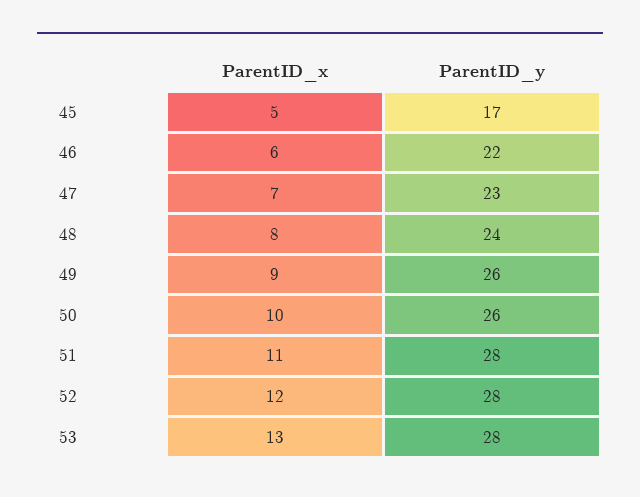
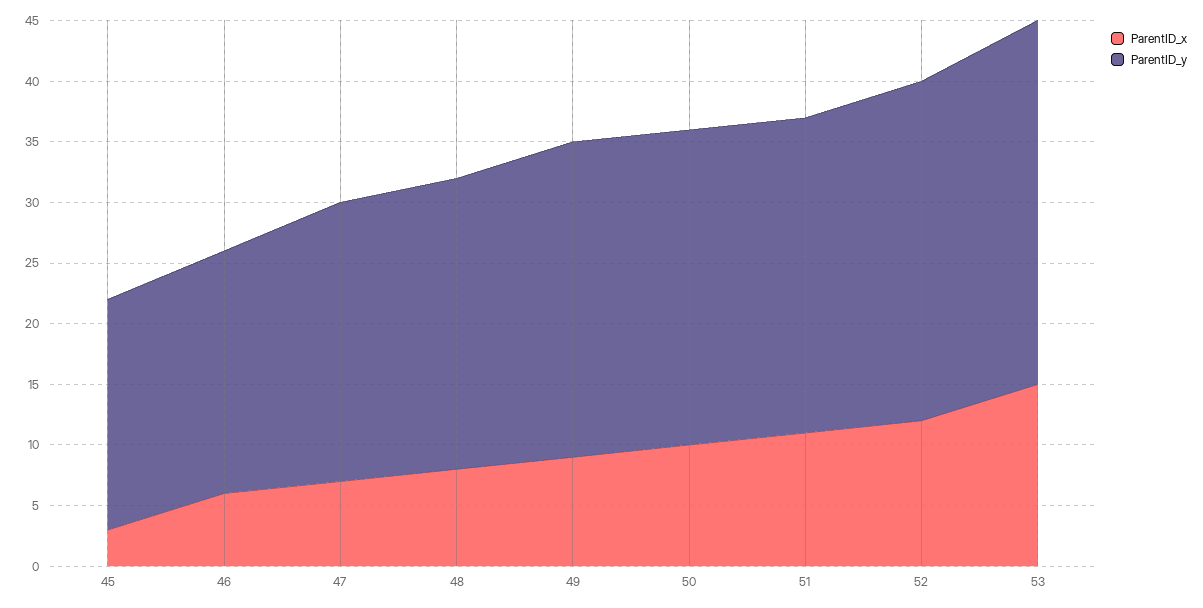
ParentID_x, 45: 5 -> 3
ParentID_y, 45: 17 -> 19
ParentID_y, 46: 22 -> 20
ParentID_y, 51: 28 -> 26
ParentID_x, 53: 13 -> 15
ParentID_y, 53: 28 -> 30

